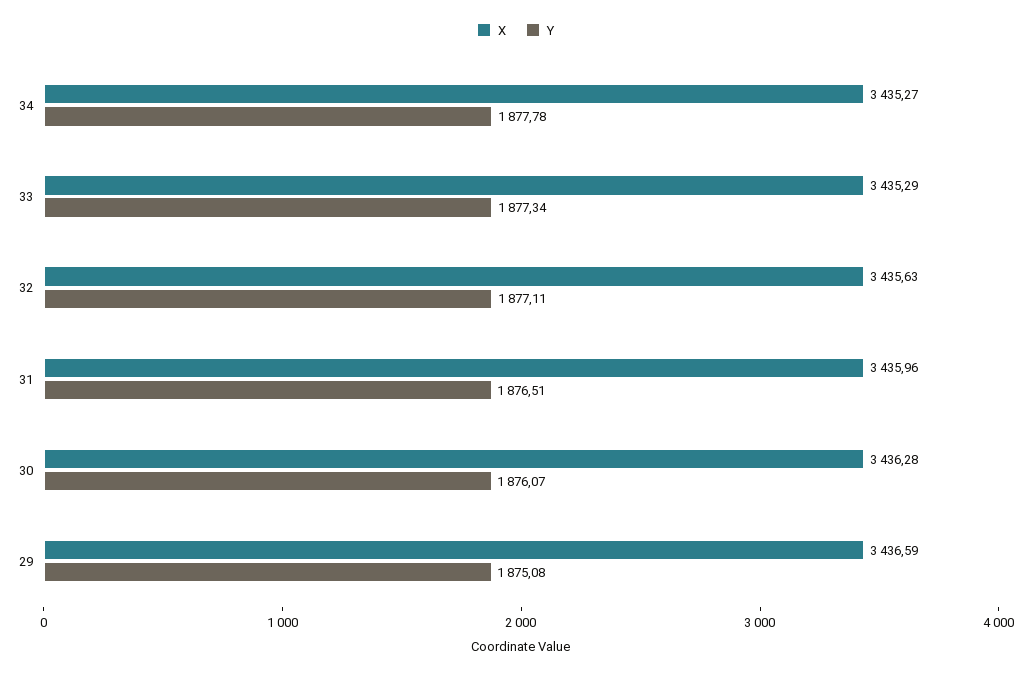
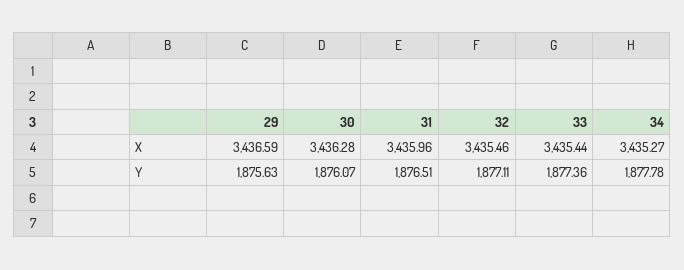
X, 33: 3435.29 -> 3435.44
Y, 33: 1877.34 -> 1877.36
X, 32: 3435.63 -> 3435.46
Y, 29: 1875.08 -> 1875.63

